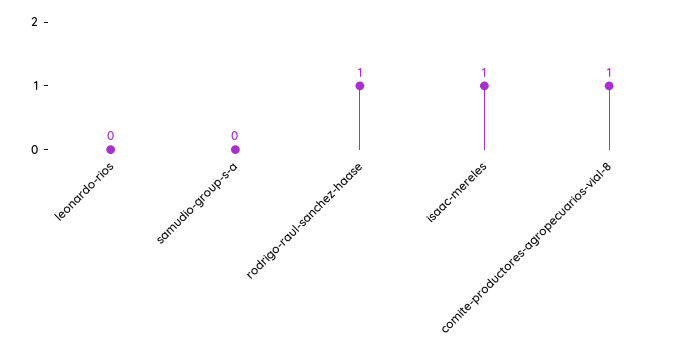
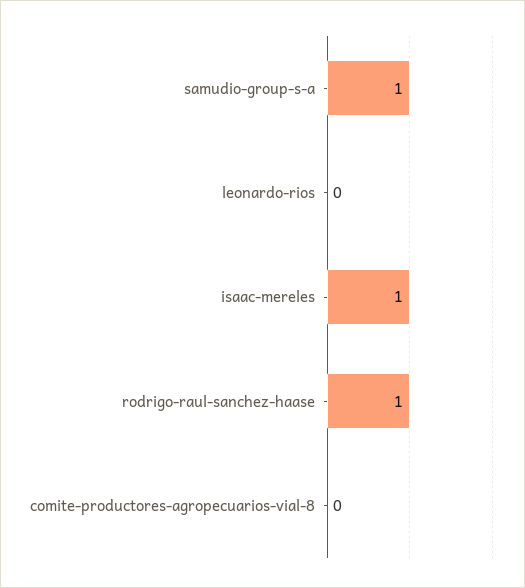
samudio-group-s-a: 0 -> 1
comite-productores-agropecuarios-vial-8: 1 -> 0

